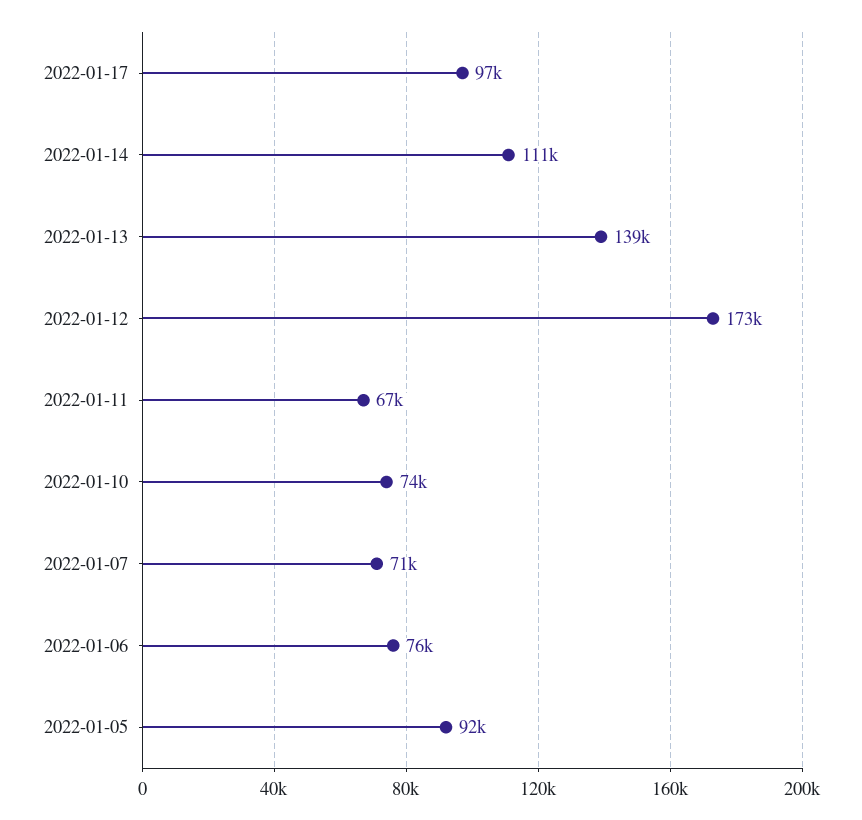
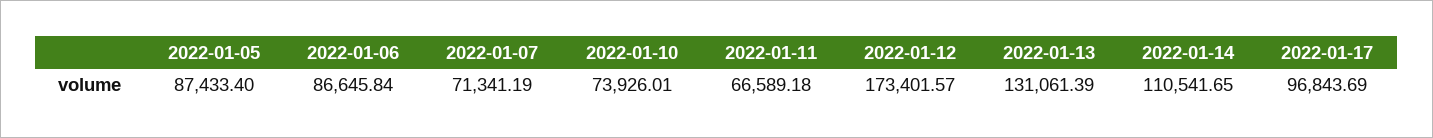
2022-01-13: 139000 -> 131061.39
2022-01-06: 76000 -> 86645.84
2022-01-05: 92000 -> 87433.4

